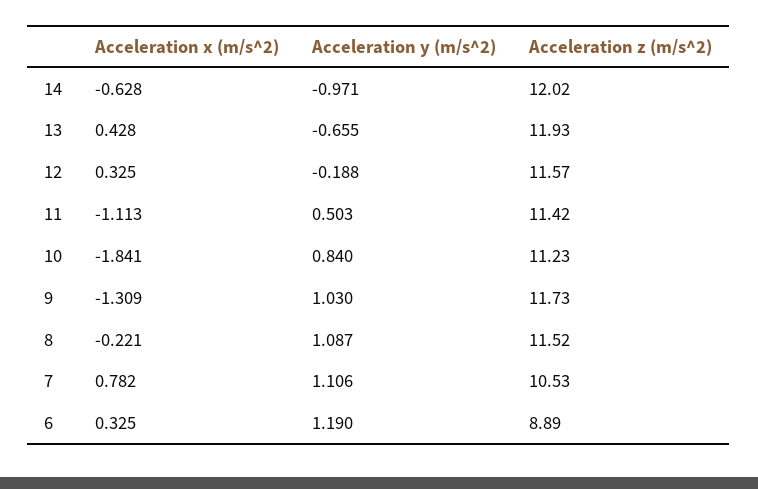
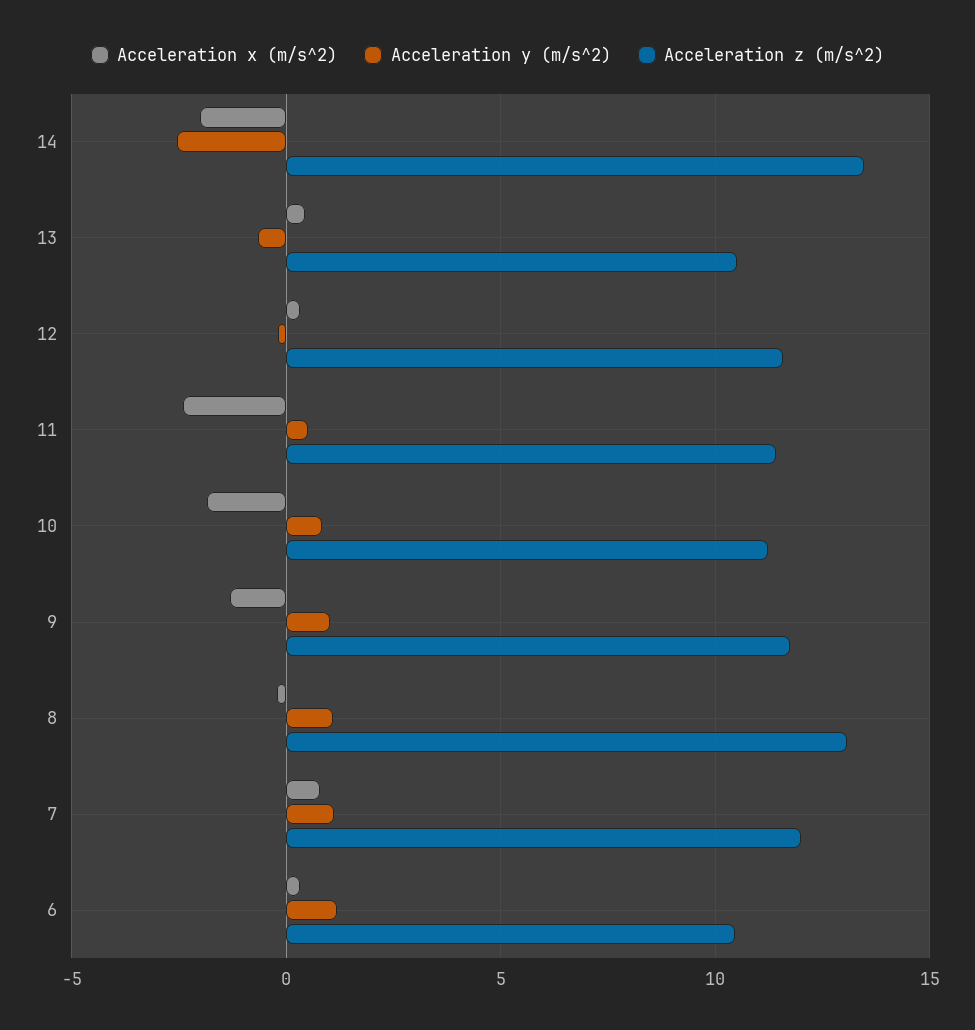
Acceleration x (m/s^2), 14: -0.628 -> -2
Acceleration y (m/s^2), 14: -0.971 -> -2.5
Acceleration z (m/s^2), 14: 12.02 -> 13.5
Acceleration z (m/s^2), 13: 11.93 -> 10.5
Acceleration x (m/s^2), 11: -1.113 -> -2.5
Acceleration z (m/s^2), 8: 11.52 -> 13
Acceleration z (m/s^2), 7: 10.53 -> 12
Acceleration z (m/s^2), 6: 8.89 -> 10.5

